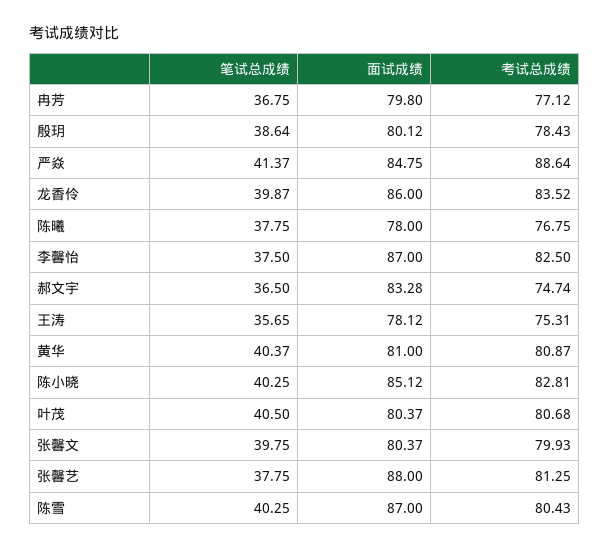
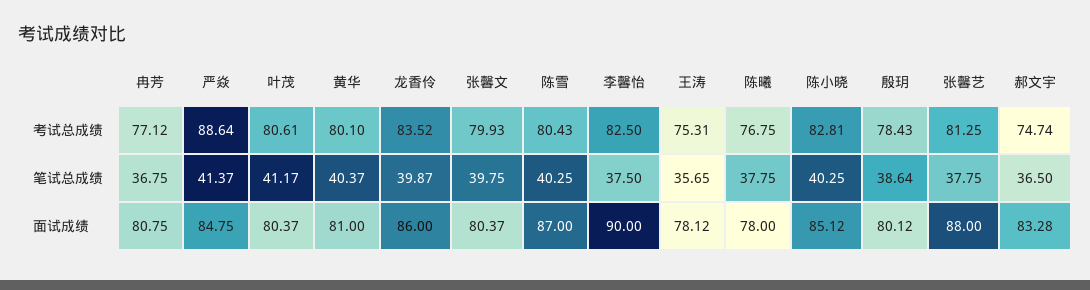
面试成绩, 冉芳: 79.8 -> 80.75
面试成绩, 李馨怡: 87 -> 90
考试总成绩, 黄华: 80.87 -> 80.1
笔试总成绩, 叶茂: 40.5 -> 41.17
考试总成绩, 叶茂: 80.68 -> 80.61

